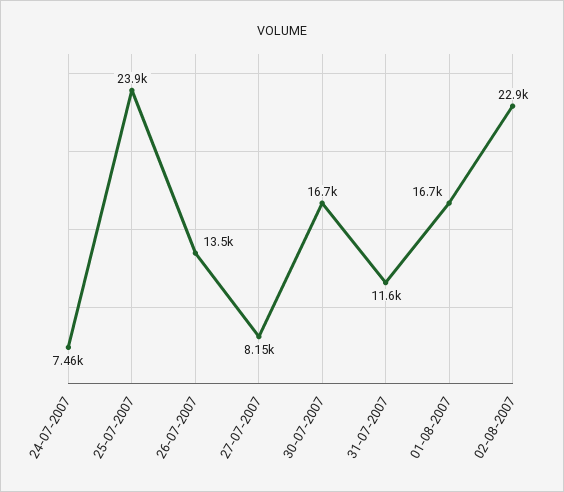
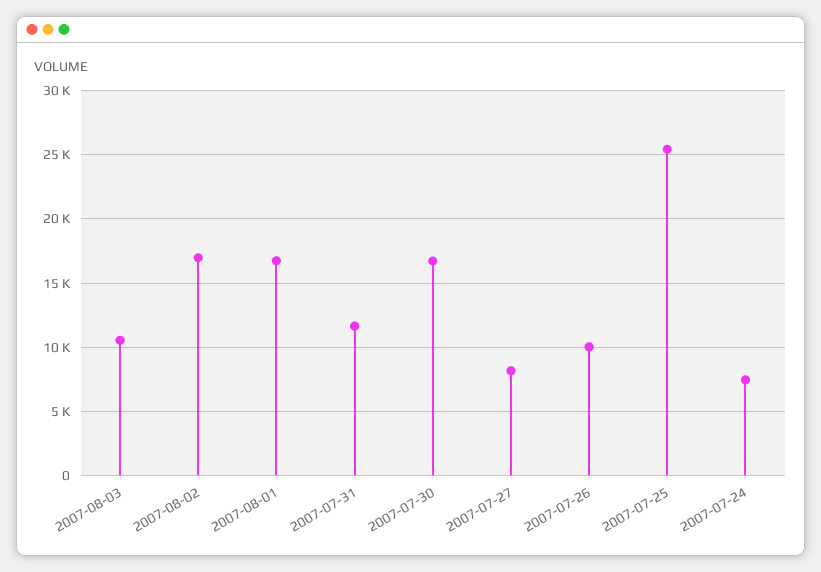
25-07-2007: 23900 -> 25500
26-07-2007: 13500 -> 10000
02-08-2007: 22900 -> 17000
2007-08-03: none -> 10500

